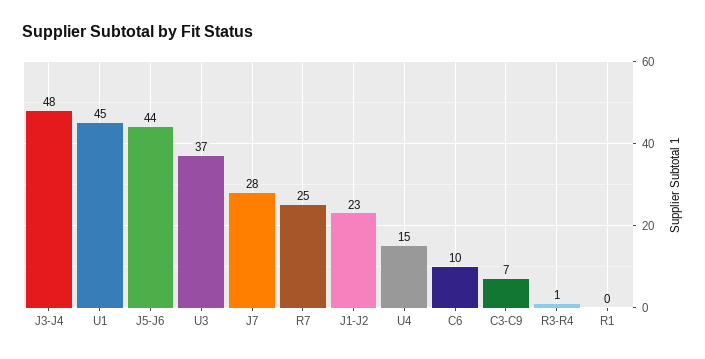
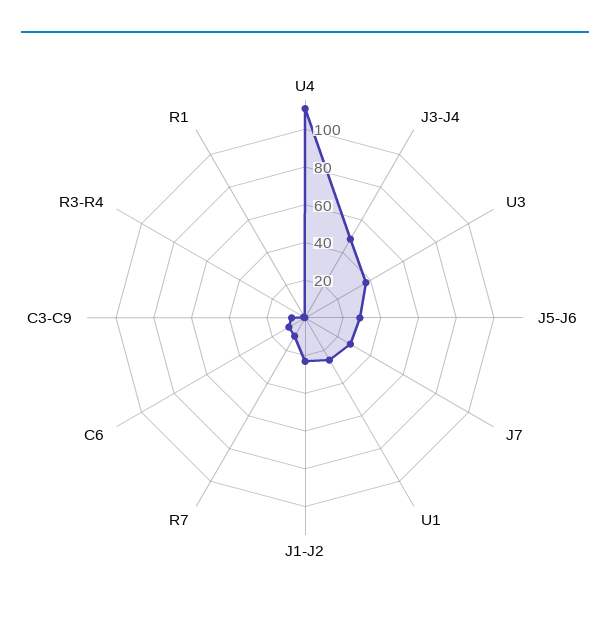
U1: 45 -> 25
J5-J6: 44 -> 30
R7: 25 -> 10
U4: 15 -> 110

